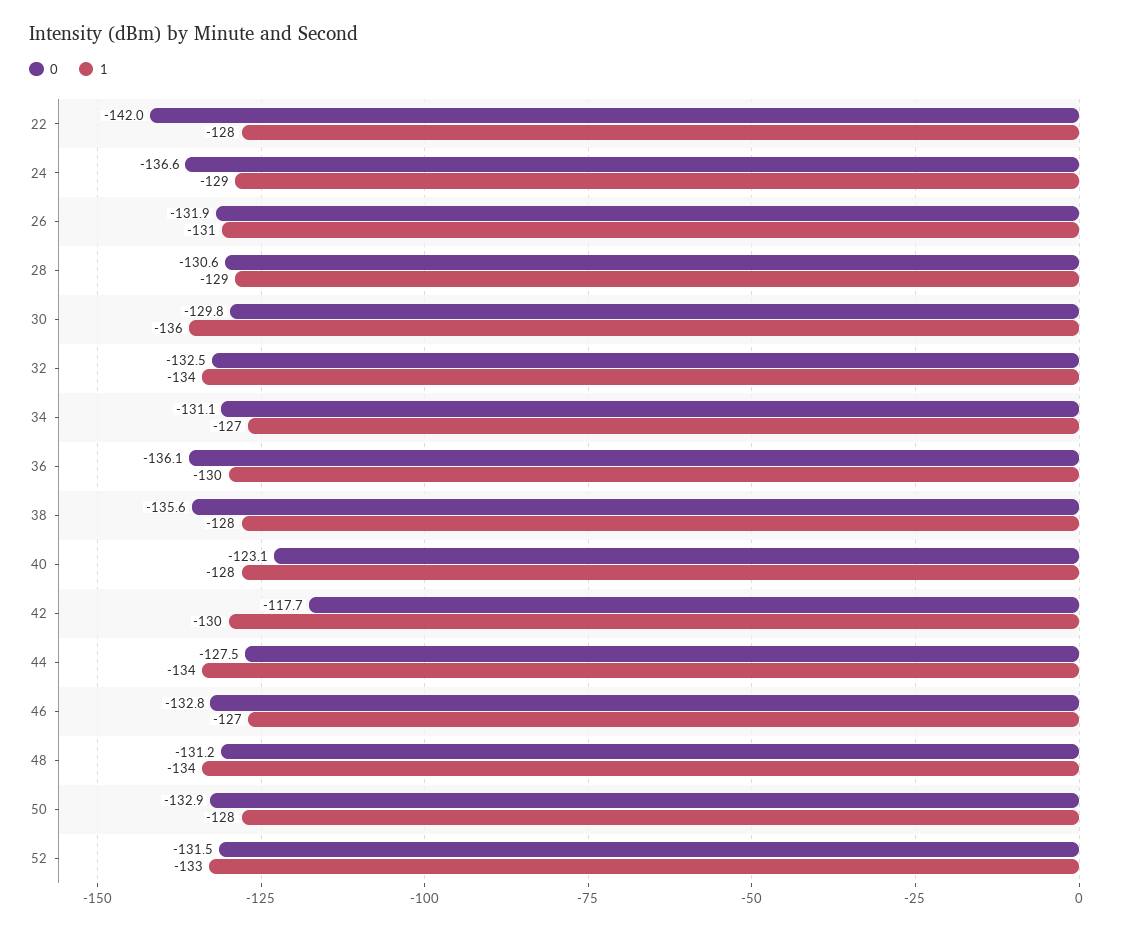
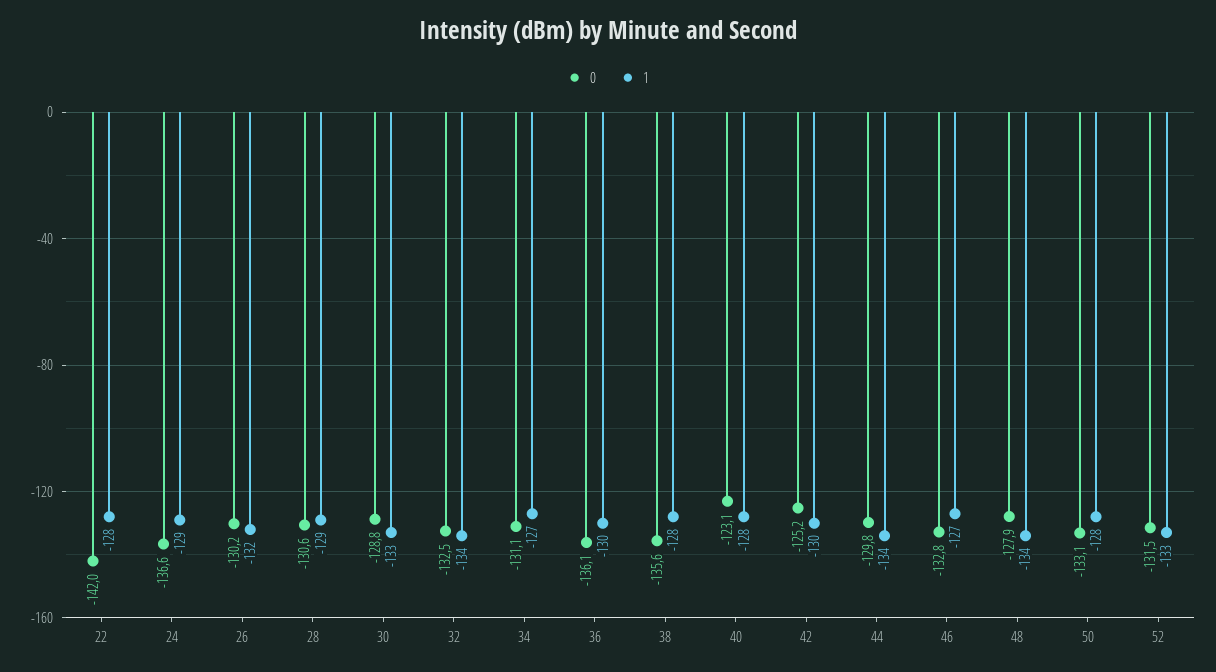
0, 26: -131.9 -> -130.2
1, 26: -131 -> -132
0, 30: -129.8 -> -128.8
1, 30: -136 -> -133
0, 42: -117.7 -> -125.2
0, 44: -127.5 -> -129.8
0, 48: -131.2 -> -127.9
0, 50: -132.9 -> -133.1

